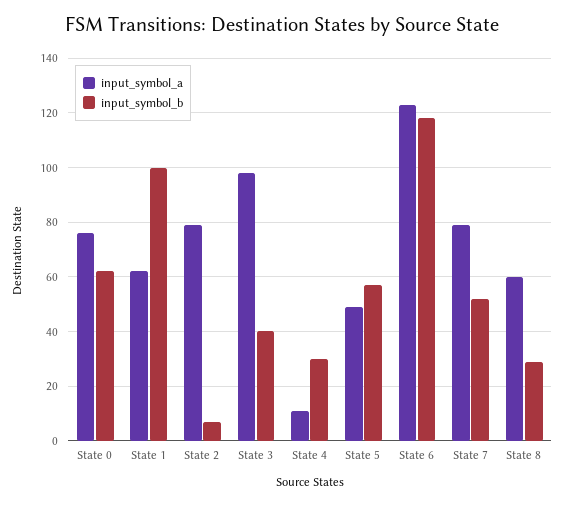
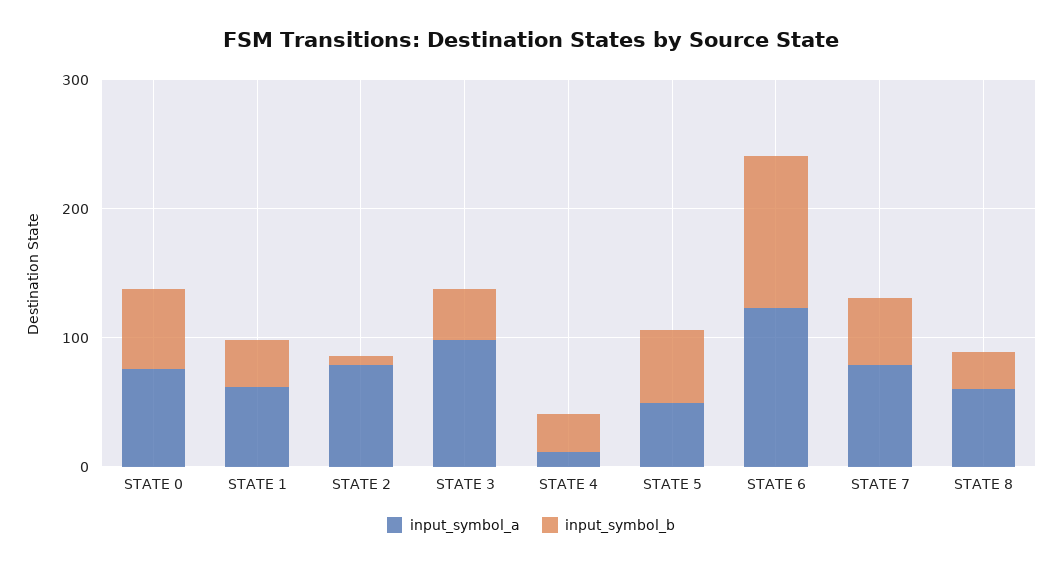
input_symbol_b, State 1: 100 -> 40

